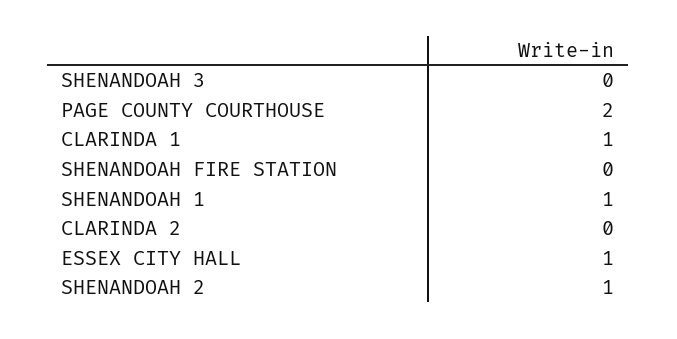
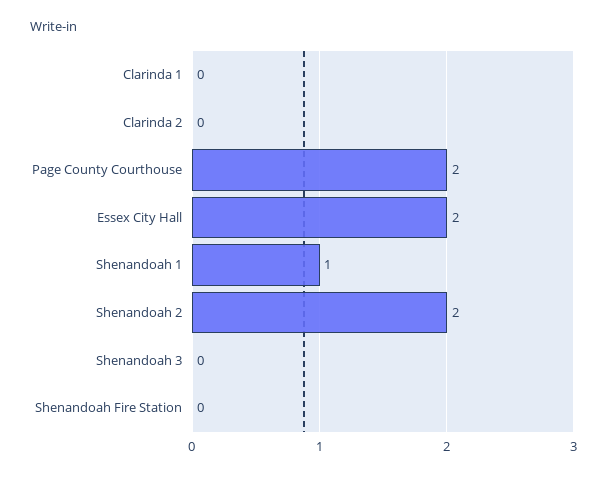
CLARINDA 1: 1 -> 0
ESSEX CITY HALL: 1 -> 2
SHENANDOAH 2: 1 -> 2

